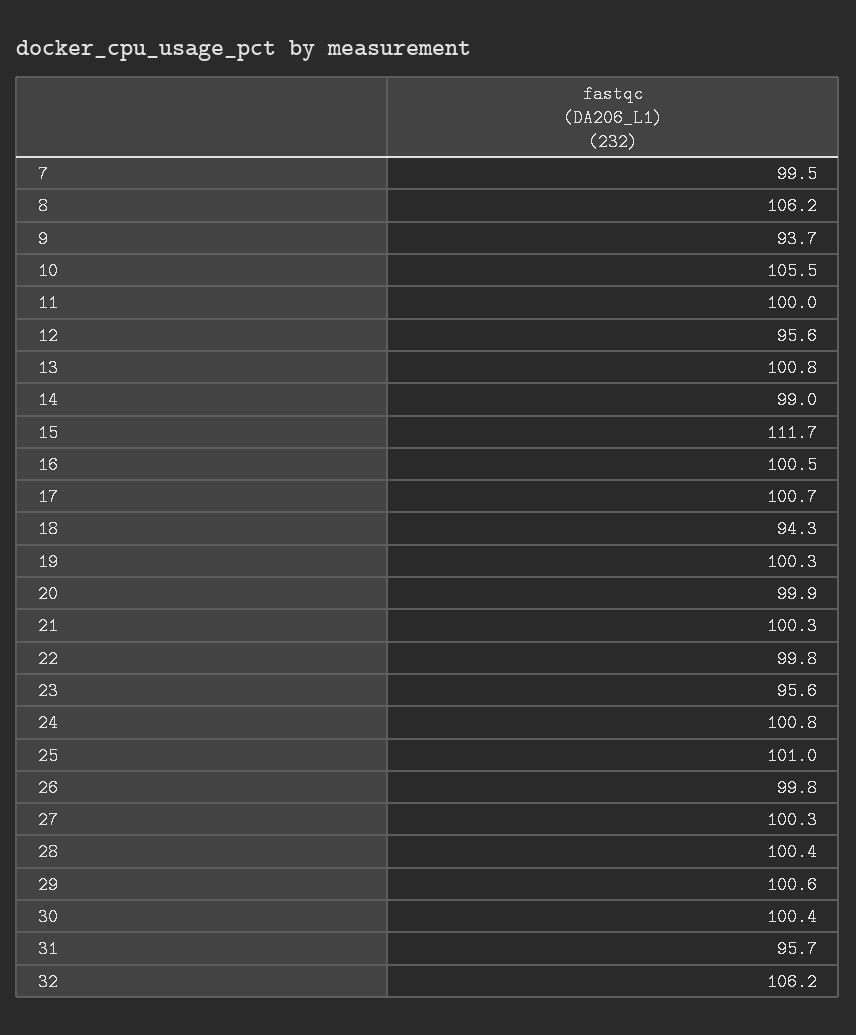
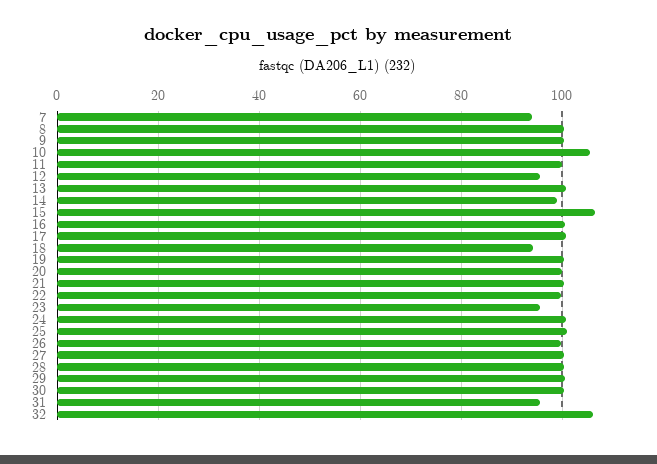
7: 99.5 -> 94
8: 106.2 -> 100
9: 93.7 -> 100
15: 111.7 -> 106

